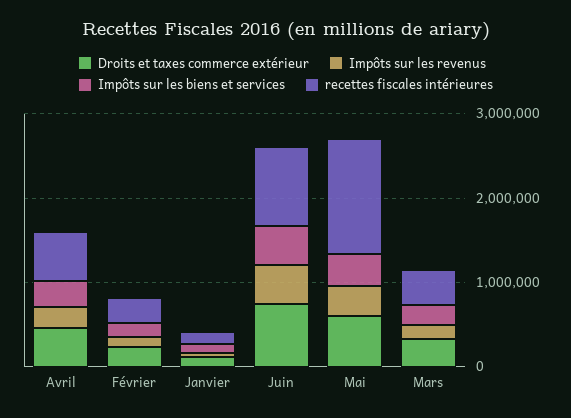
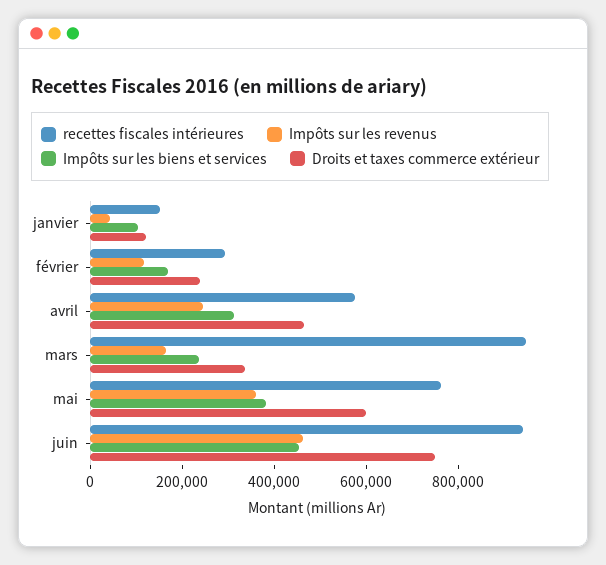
recettes fiscales intérieures, Mai: 1400000 -> 750000
recettes fiscales intérieures, Mars: 400000 -> 950000

